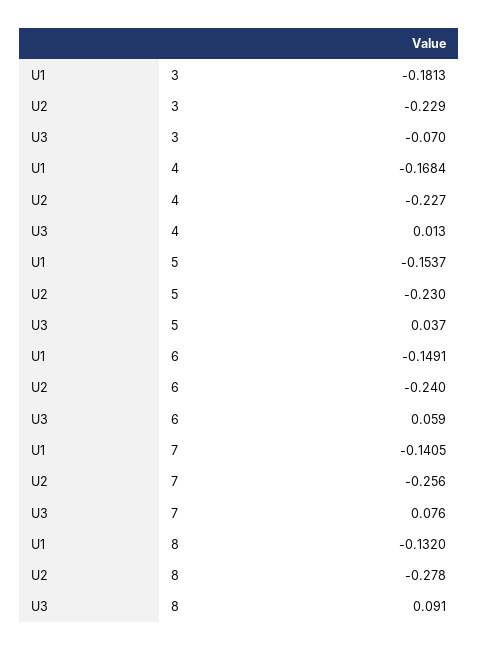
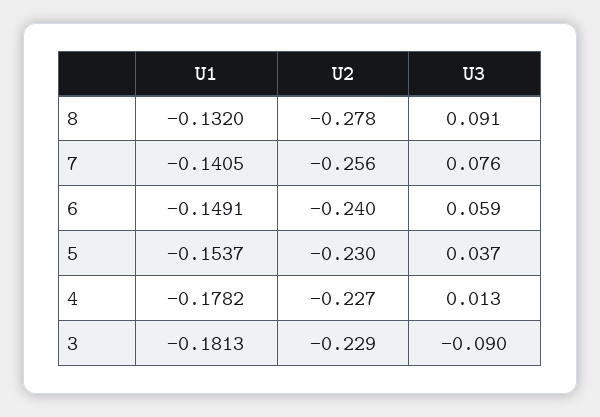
U3, 3: -0.07 -> -0.09
U1, 4: -0.1684 -> -0.1782

